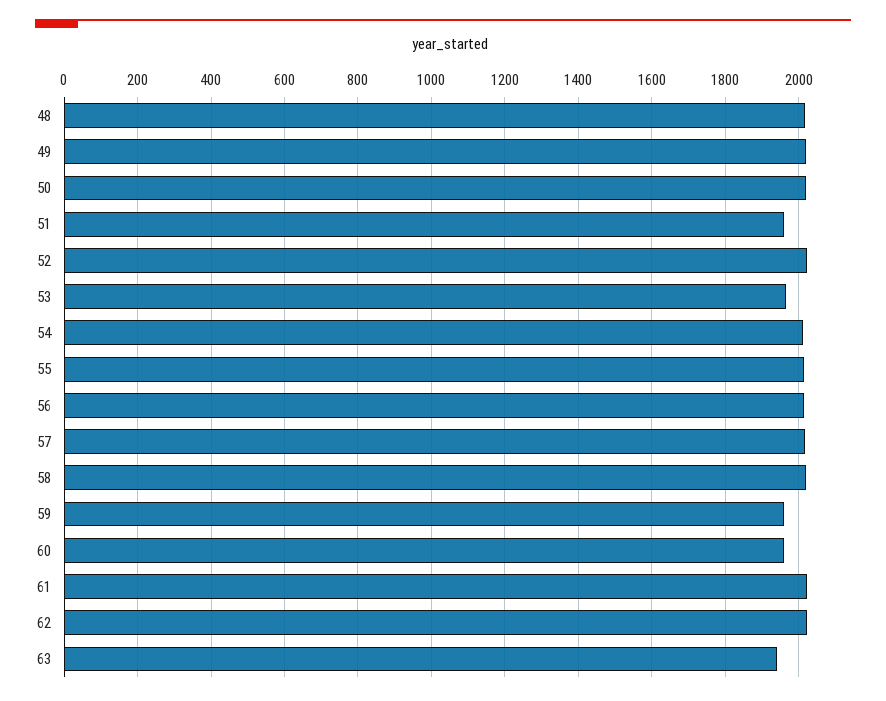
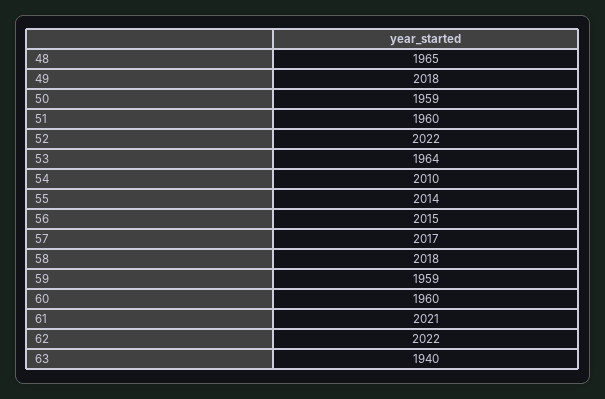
48: 2020 -> 1965
50: 2020 -> 1959

